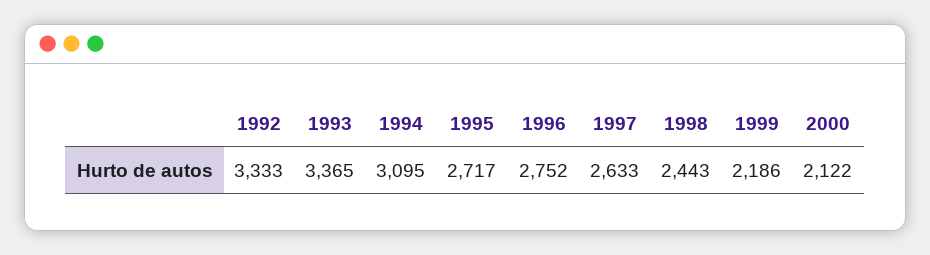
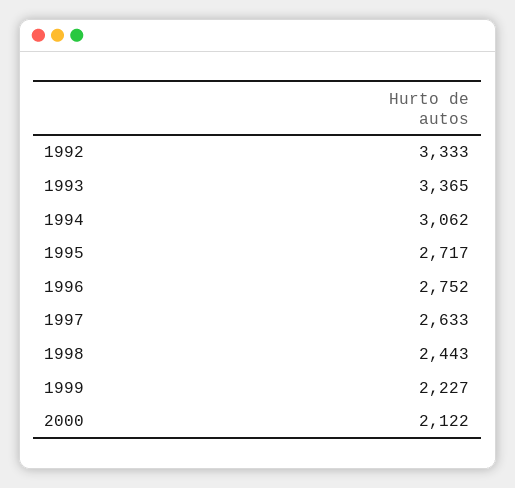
1994: 3095 -> 3062
1999: 2186 -> 2227

